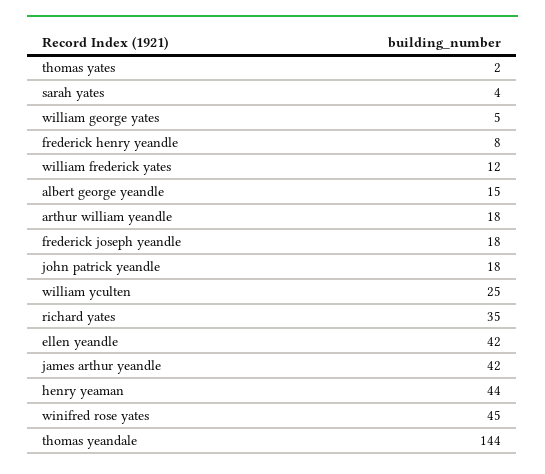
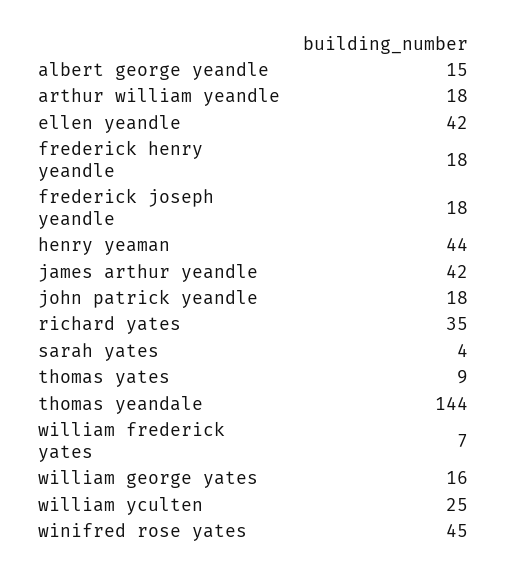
thomas yates: 2 -> 9
william george yates: 5 -> 16
frederick henry yeandle: 8 -> 18
william frederick yates: 12 -> 7

